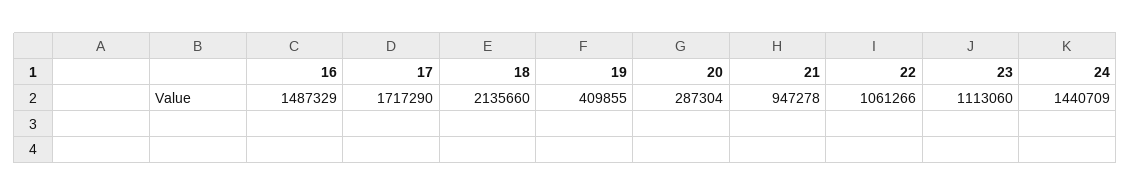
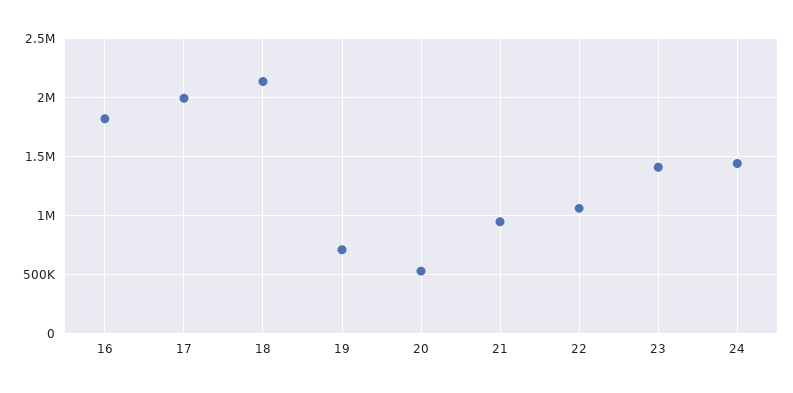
16: 1487329 -> 1800000
17: 1717290 -> 2000000
19: 409855 -> 700000
20: 287304 -> 500000
23: 1113060 -> 1400000

